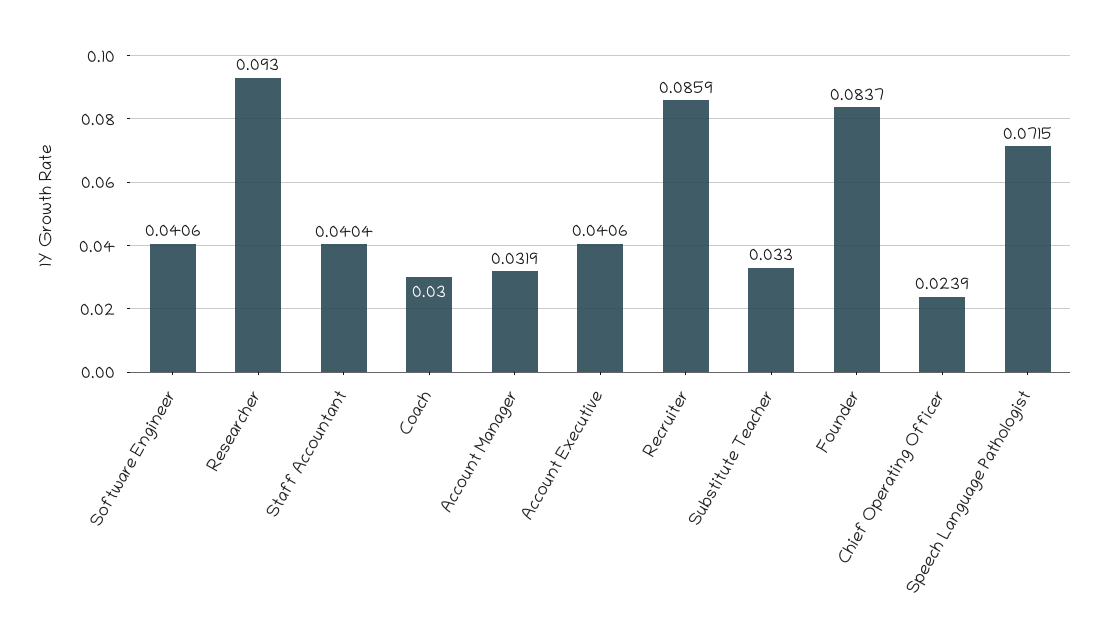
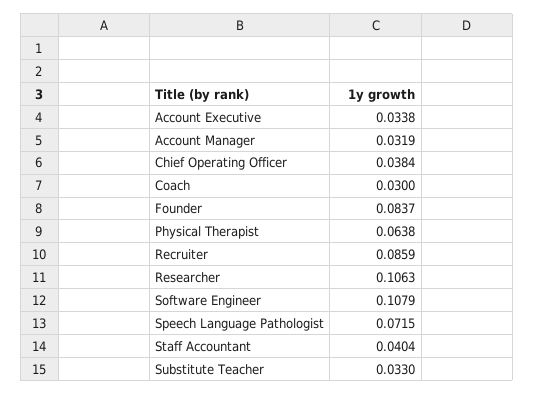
Software Engineer: 0.0406 -> 0.1079
Researcher: 0.093 -> 0.1063
Account Executive: 0.0406 -> 0.0338
Chief Operating Officer: 0.0239 -> 0.0384
Physical Therapist: none -> 0.0638

